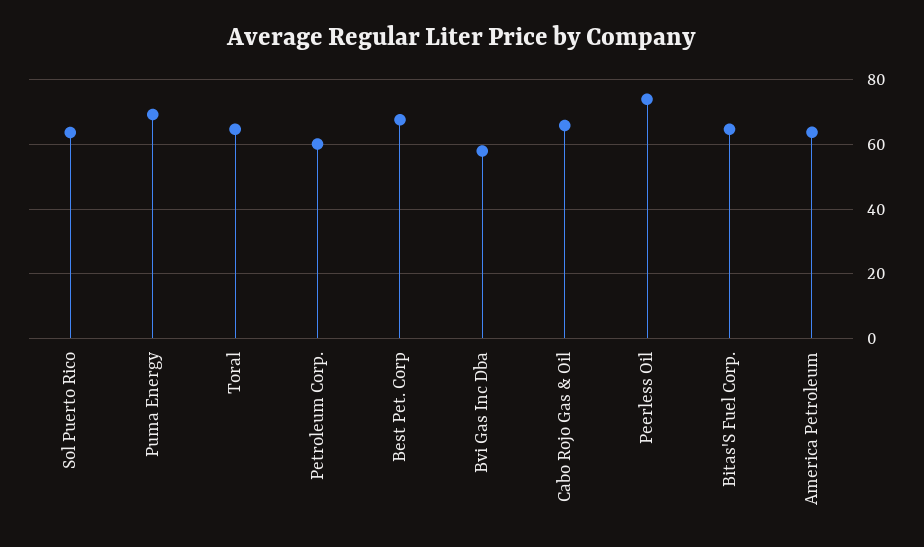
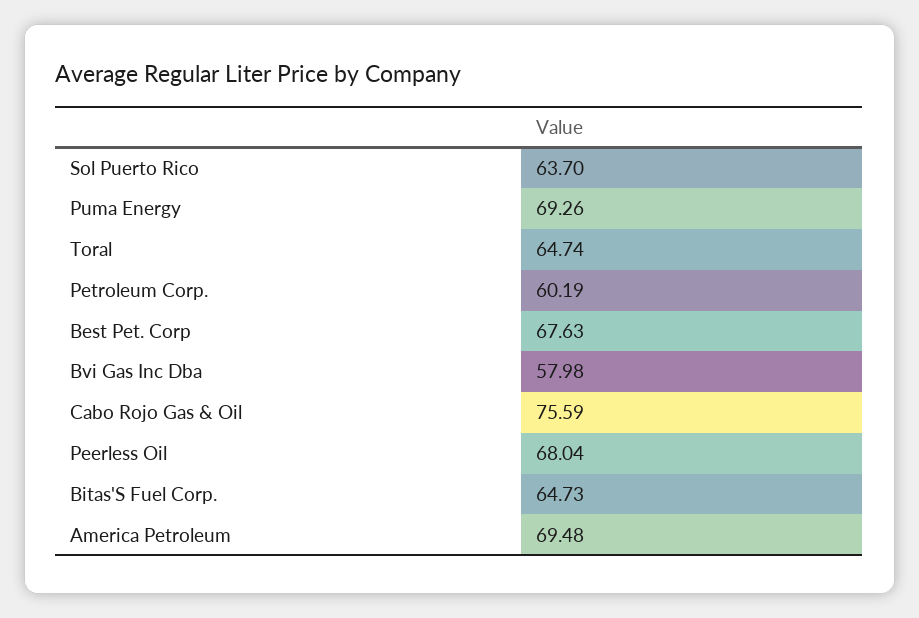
Cabo Rojo Gas & Oil: 66 -> 75.59
Peerless Oil: 74 -> 68.04
America Petroleum: 64 -> 69.48

